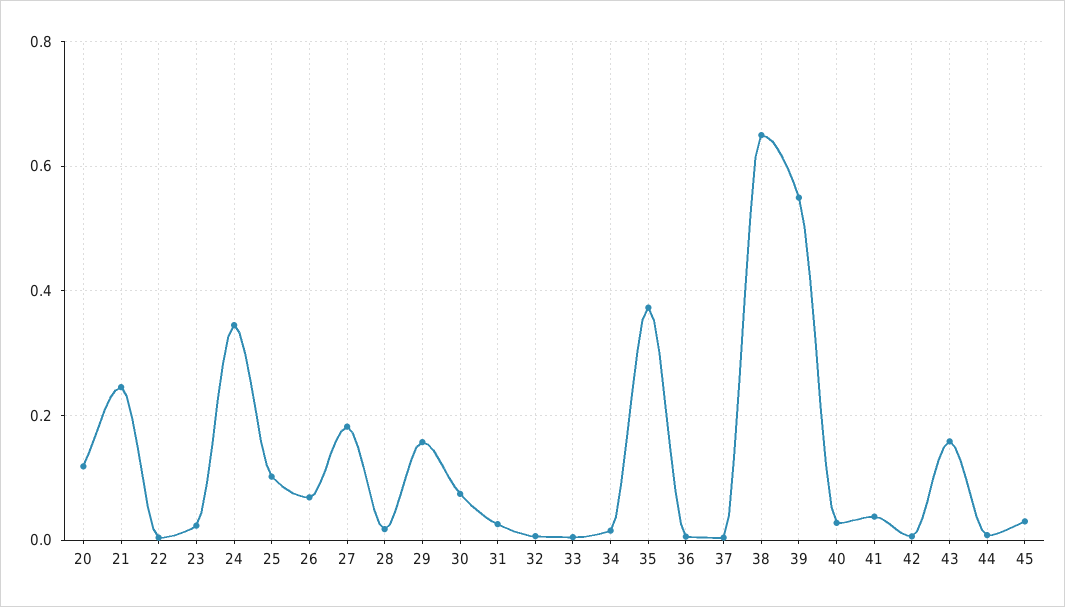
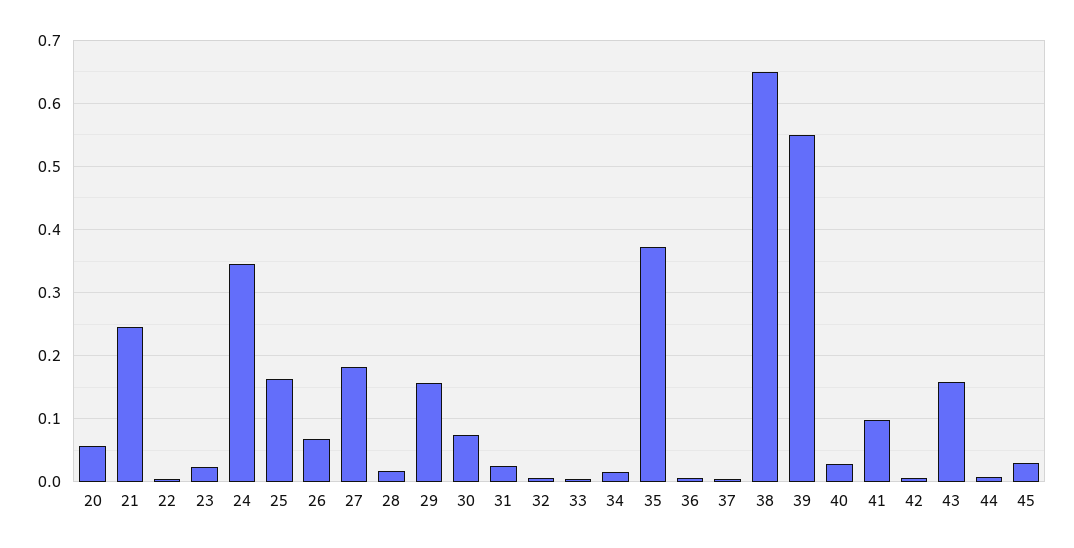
20: 0.12 -> 0.06
25: 0.1 -> 0.16
41: 0.04 -> 0.1

